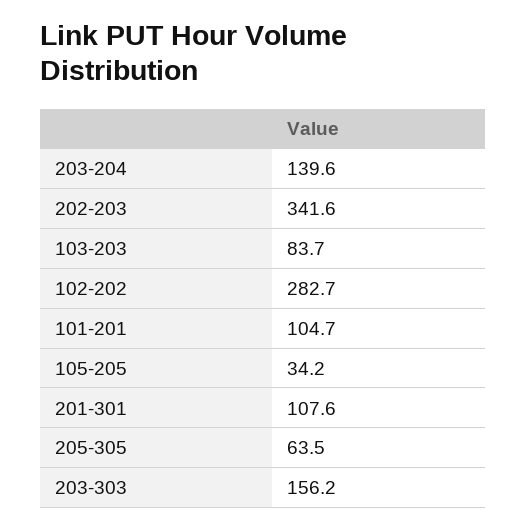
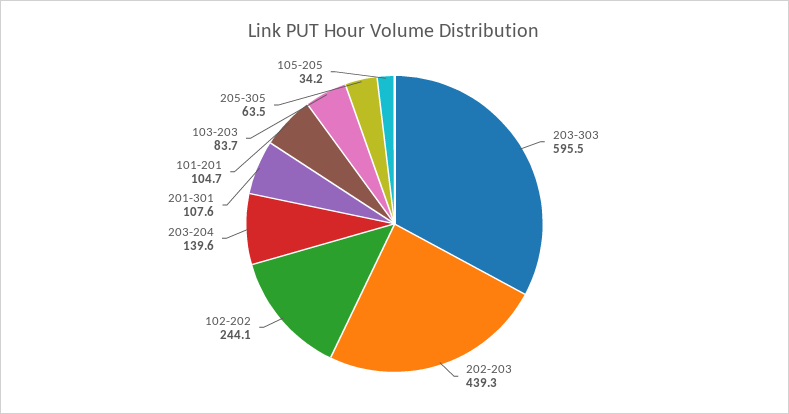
202-203: 341.6 -> 439.3
102-202: 282.7 -> 244.1
203-303: 156.2 -> 595.5

